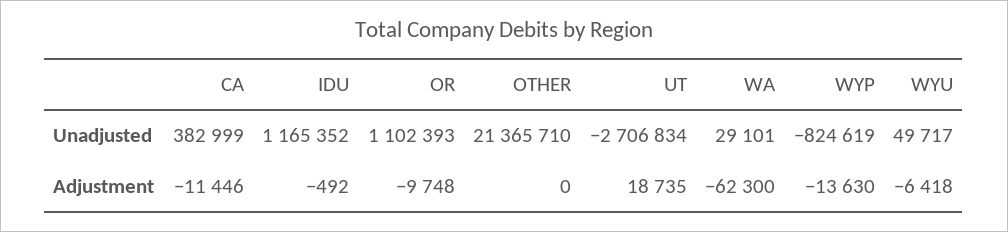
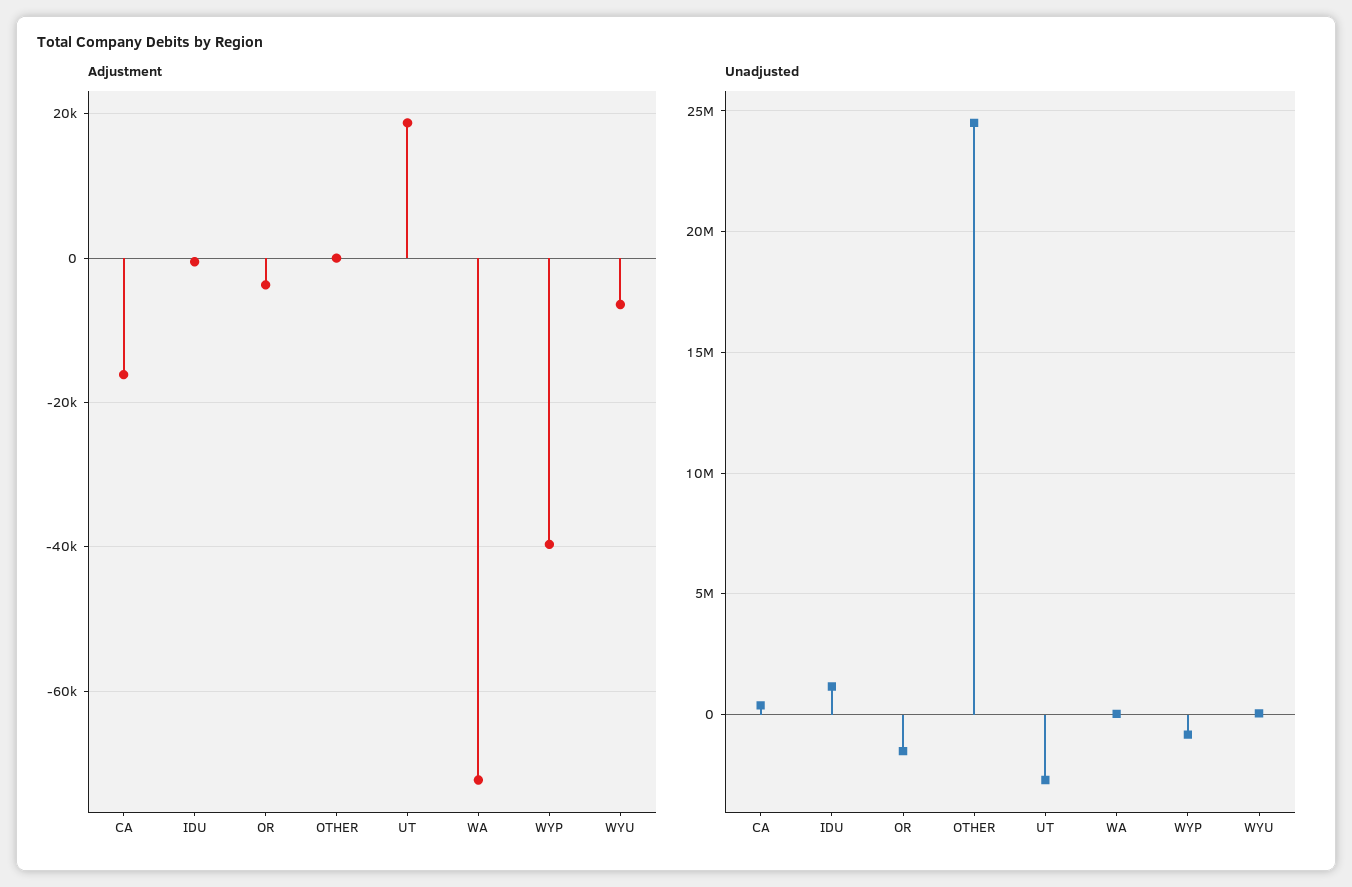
Unadjusted, OR: 1102393 -> -1500000
Unadjusted, OTHER: 21365710 -> 24500000
Adjustment, CA: -11446 -> -16000
Adjustment, OR: -9748 -> -4000
Adjustment, WA: -62300 -> -72000
Adjustment, WYP: -13630 -> -40000

